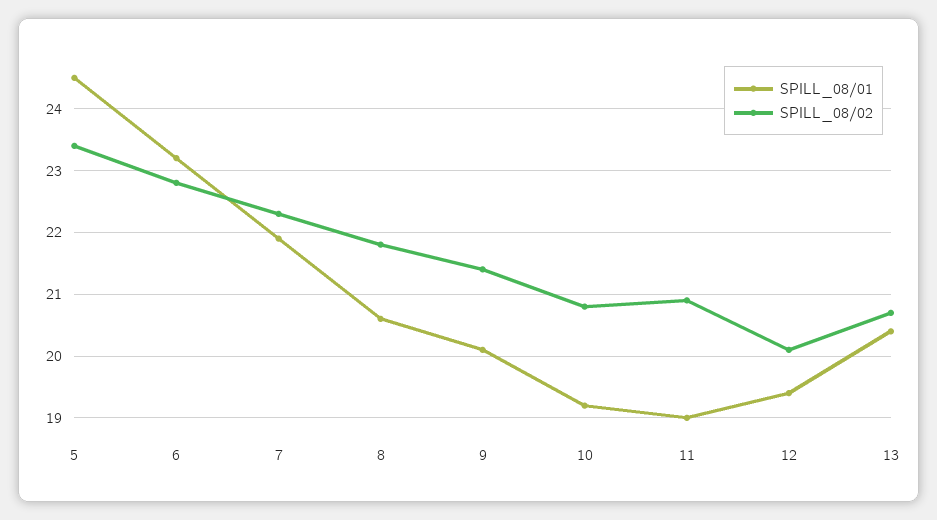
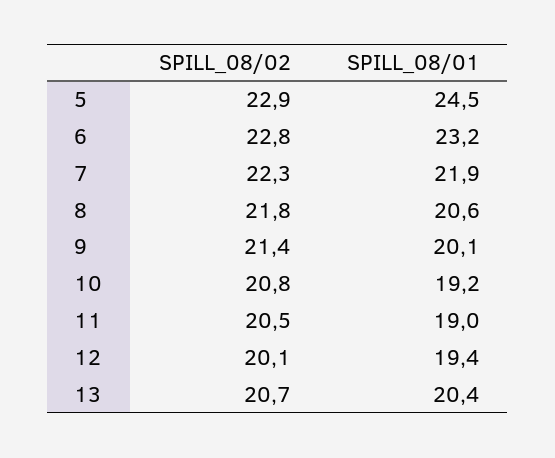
SPILL_08/02, 5: 23.4 -> 22.9
SPILL_08/02, 11: 20.9 -> 20.5

